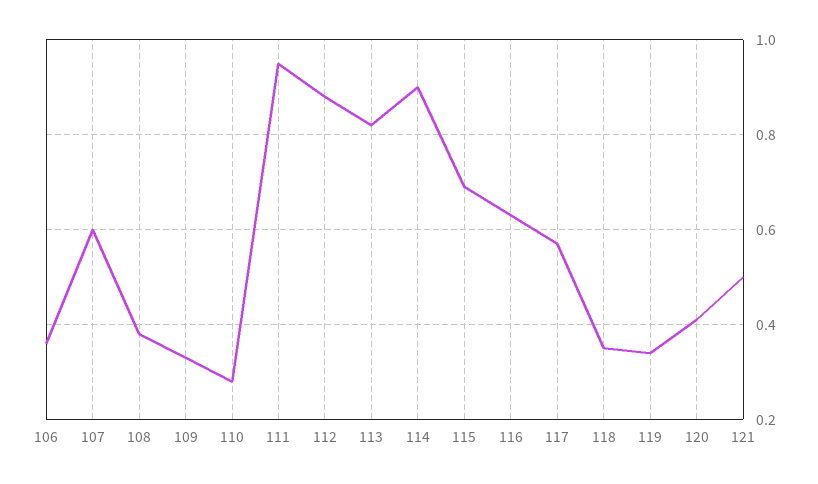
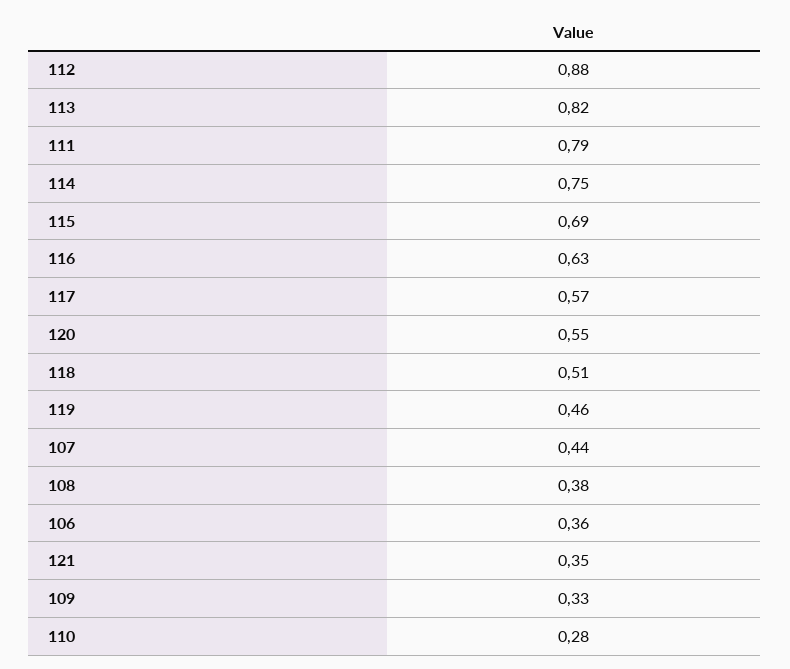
107: 0.6 -> 0.44
111: 0.95 -> 0.79
114: 0.9 -> 0.75
118: 0.35 -> 0.51
119: 0.35 -> 0.46
120: 0.4 -> 0.55
121: 0.5 -> 0.35

